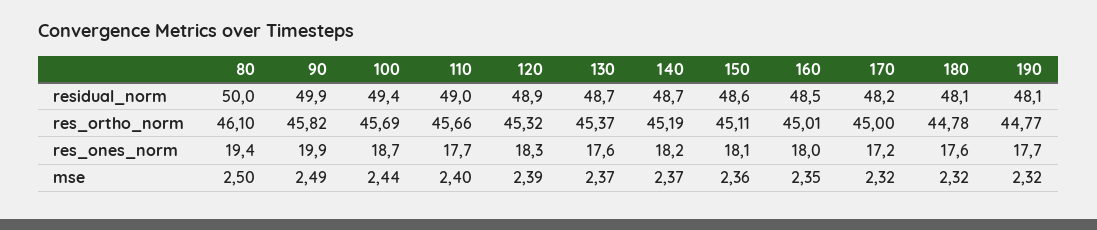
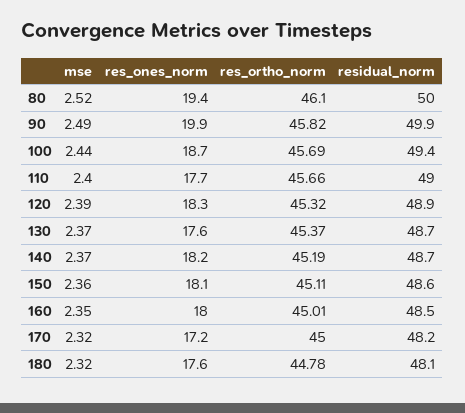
190, residual_norm: 48.1 -> none
190, res_ortho_norm: 44.77 -> none
190, res_ones_norm: 17.7 -> none
80, mse: 2.5 -> 2.52
190, mse: 2.32 -> none

